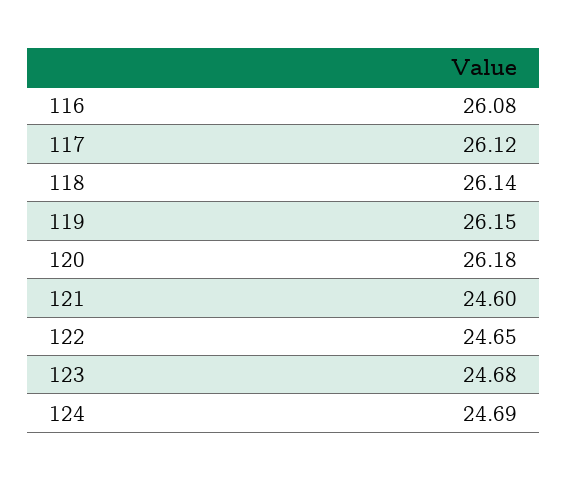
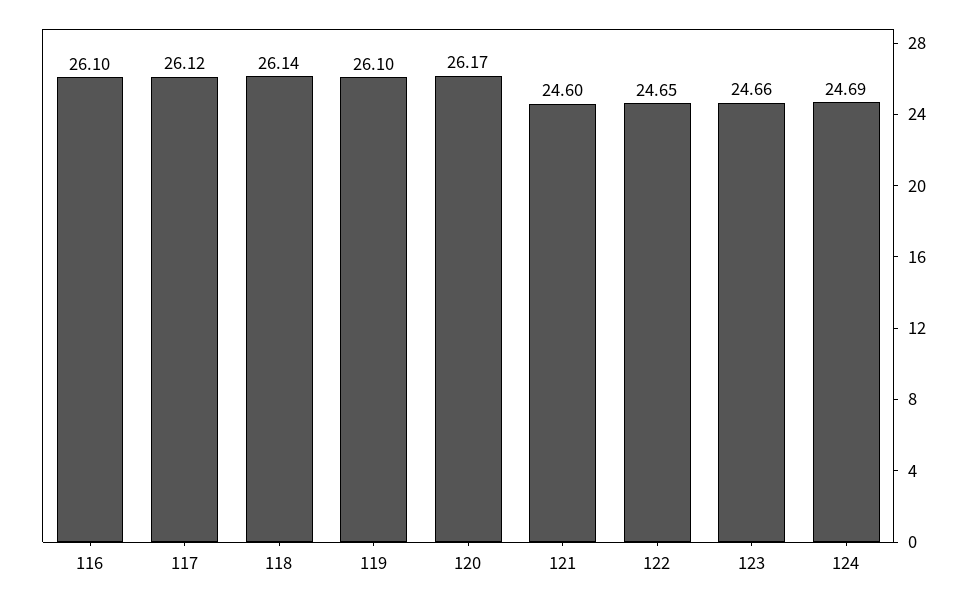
116: 26.08 -> 26.1
119: 26.15 -> 26.1
120: 26.18 -> 26.17
123: 24.68 -> 24.66

